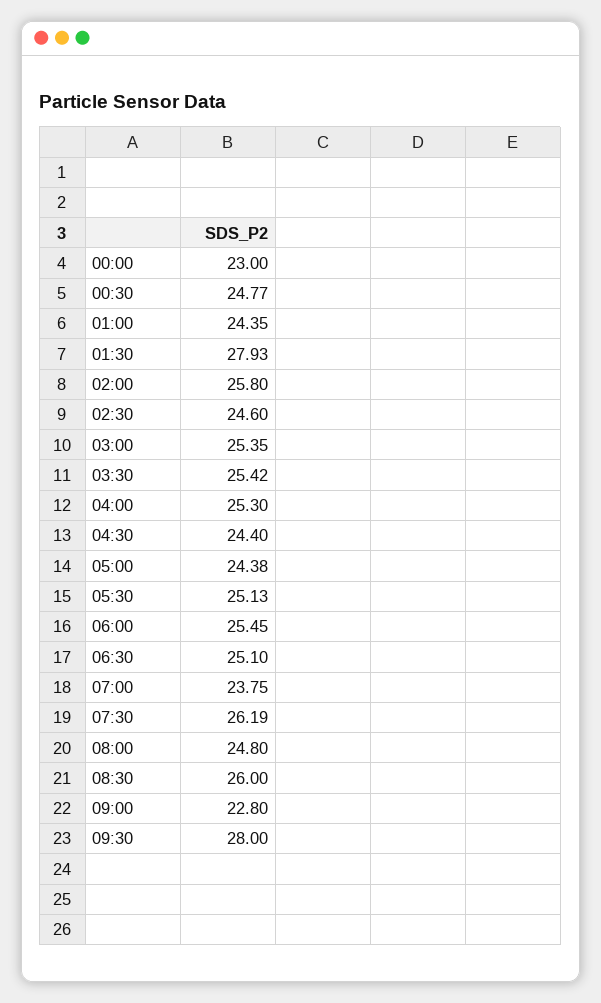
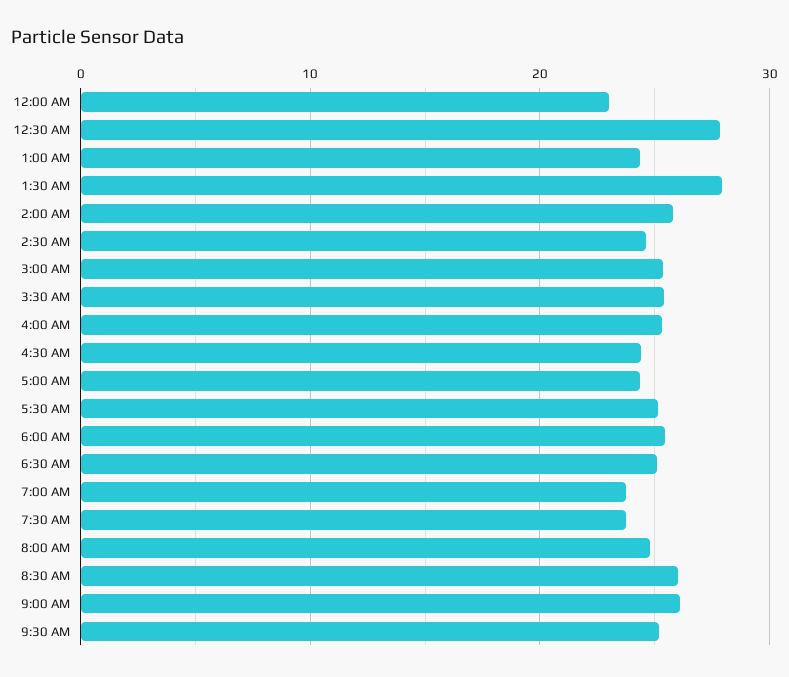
00:30: 24.77 -> 28
07:30: 26.19 -> 24
09:00: 22.8 -> 26
09:30: 28 -> 25

